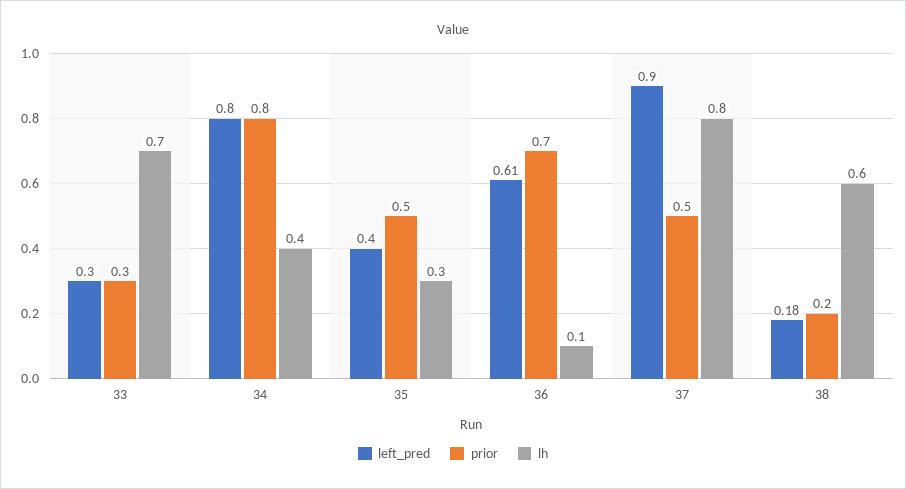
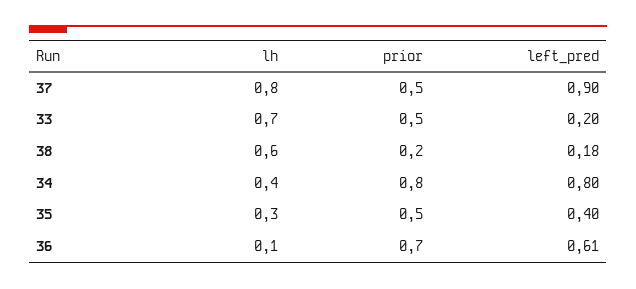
left_pred, 33: 0.3 -> 0.2
prior, 33: 0.3 -> 0.5

